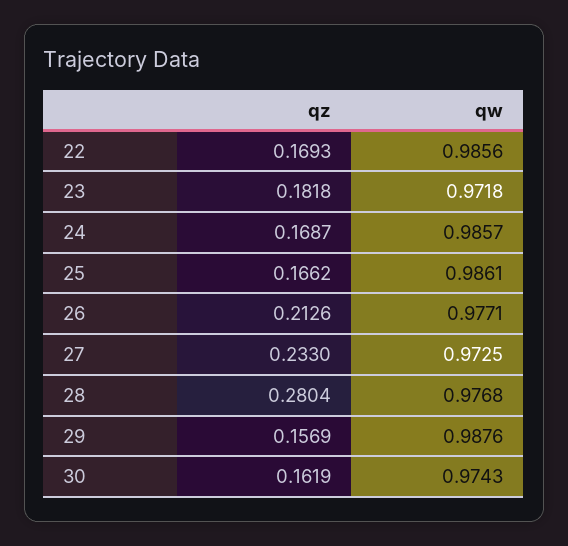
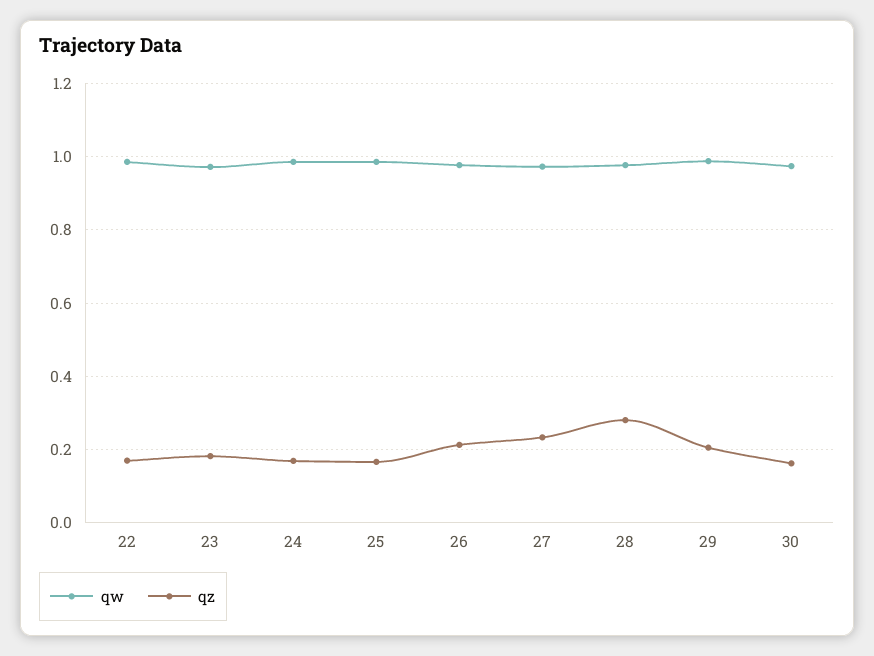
qz, 29: 0.1569 -> 0.2

